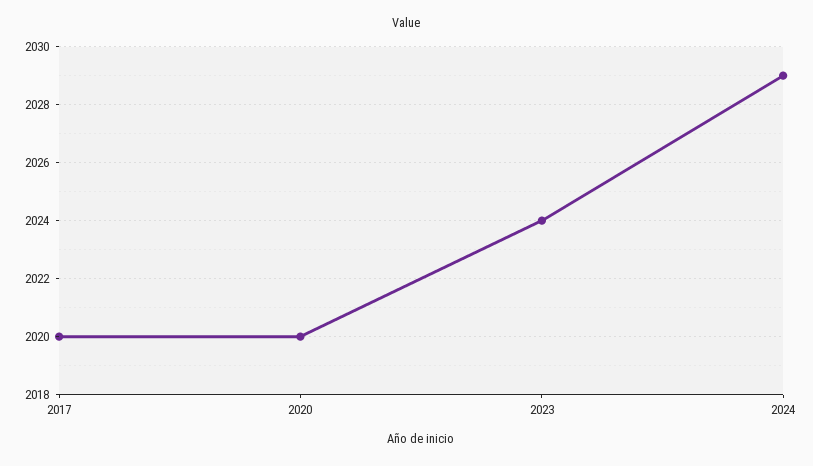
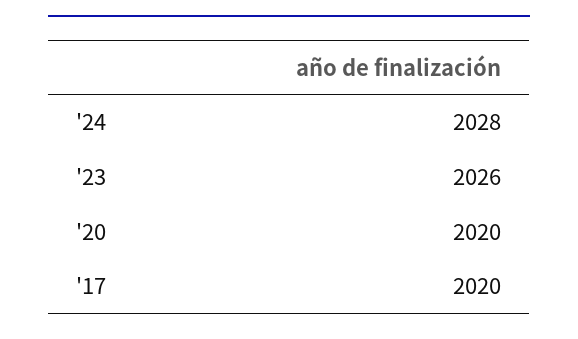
2023: 2024 -> 2026
2024: 2029 -> 2028

